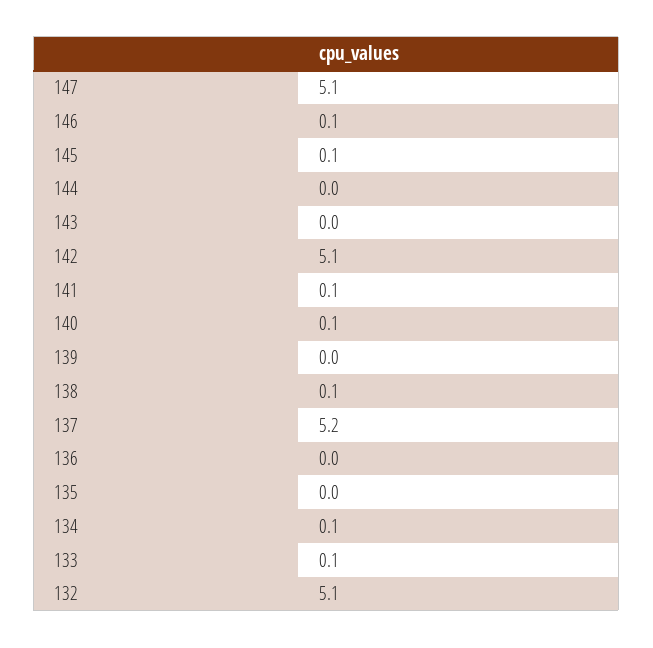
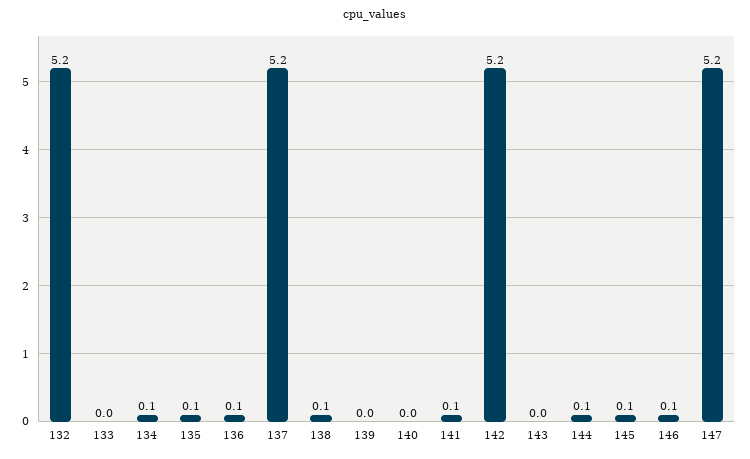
147: 5.1 -> 5.2
144: 0 -> 0.1
142: 5.1 -> 5.2
140: 0.1 -> 0
136: 0 -> 0.1
135: 0 -> 0.1
133: 0.1 -> 0
132: 5.1 -> 5.2

